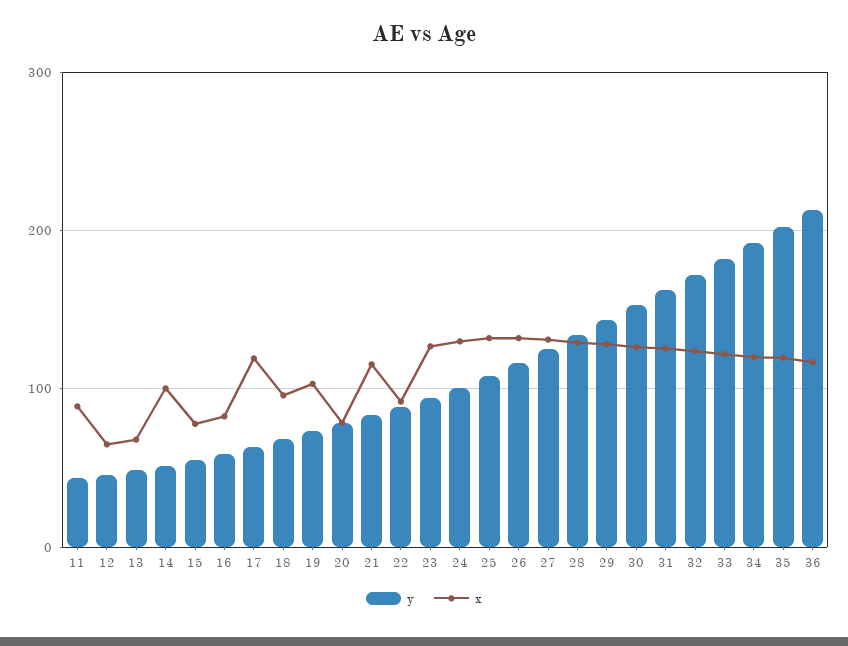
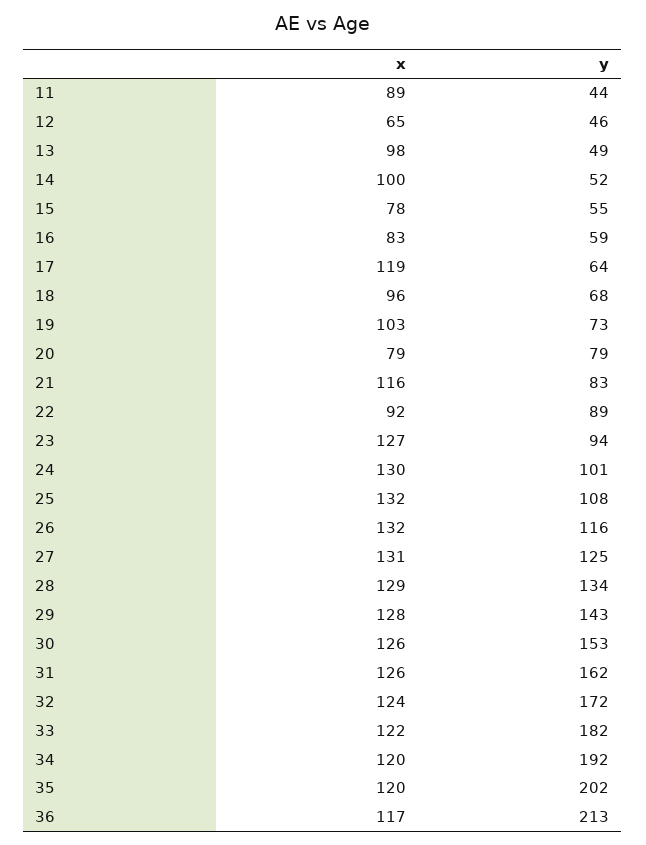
x, 13: 70 -> 98

